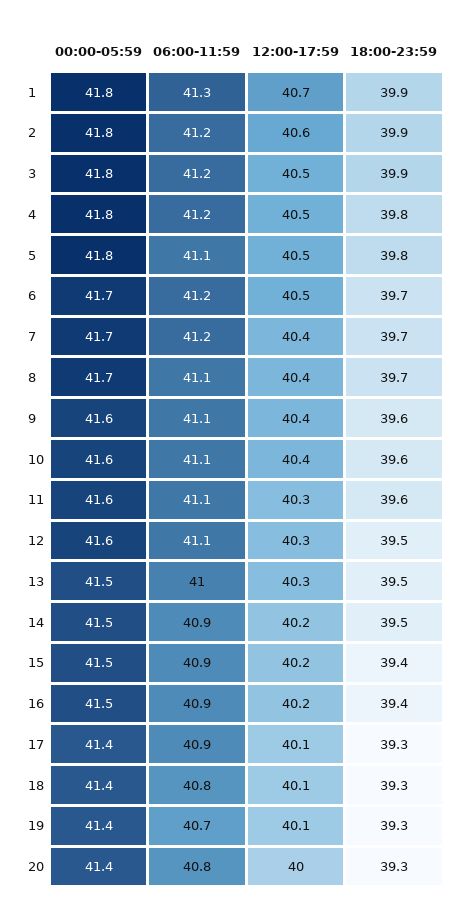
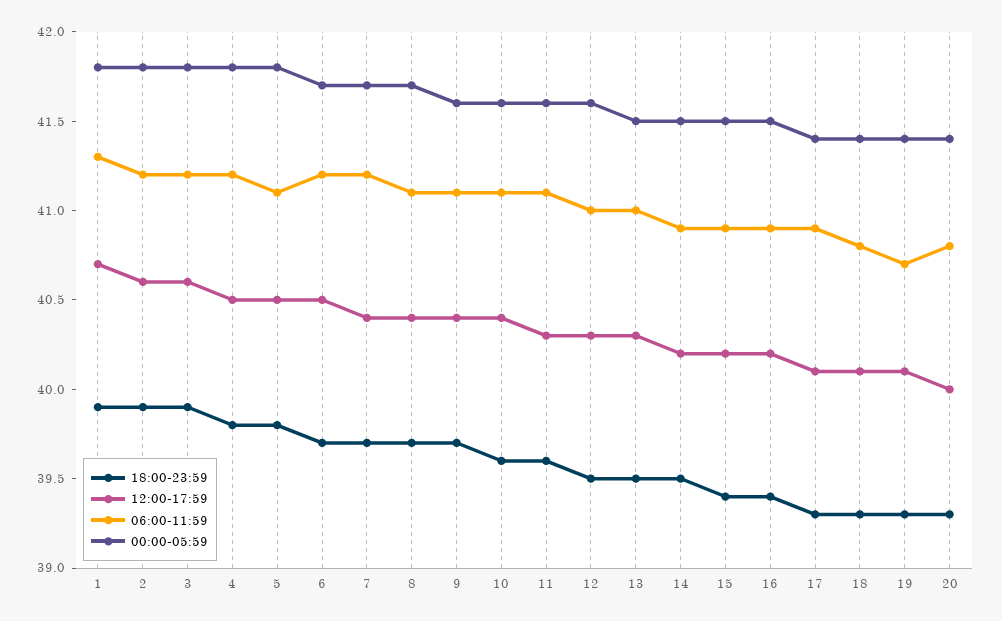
12:00-17:59, 3: 40.5 -> 40.6
18:00-23:59, 9: 39.6 -> 39.7
06:00-11:59, 12: 41.1 -> 41

